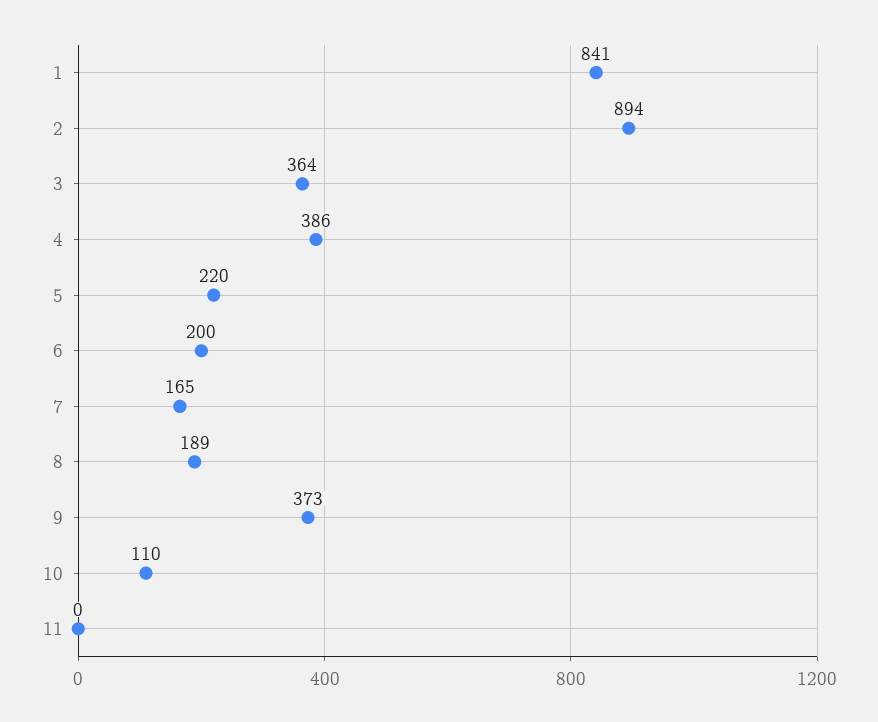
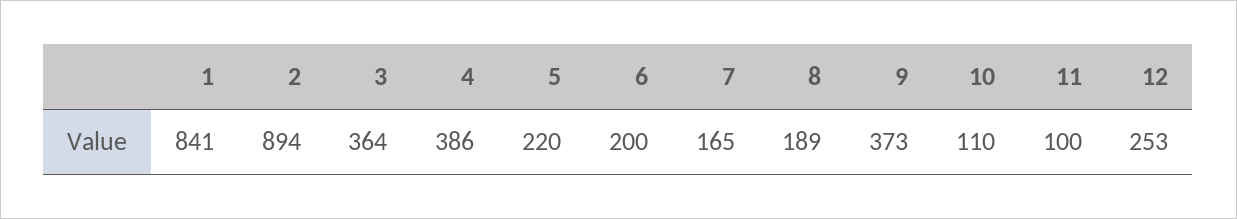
11: 0 -> 100
12: none -> 253

